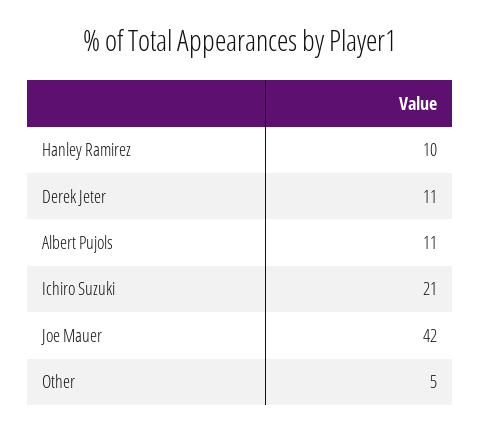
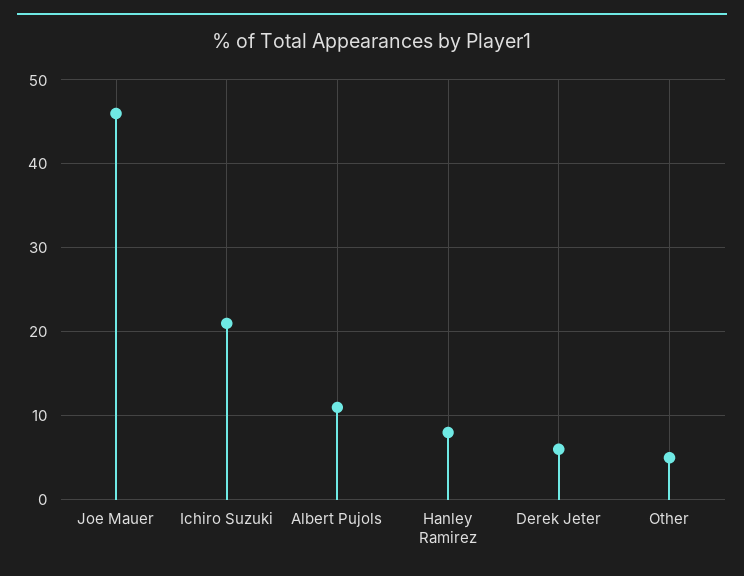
Hanley Ramirez: 10 -> 8
Derek Jeter: 11 -> 6
Joe Mauer: 42 -> 46

